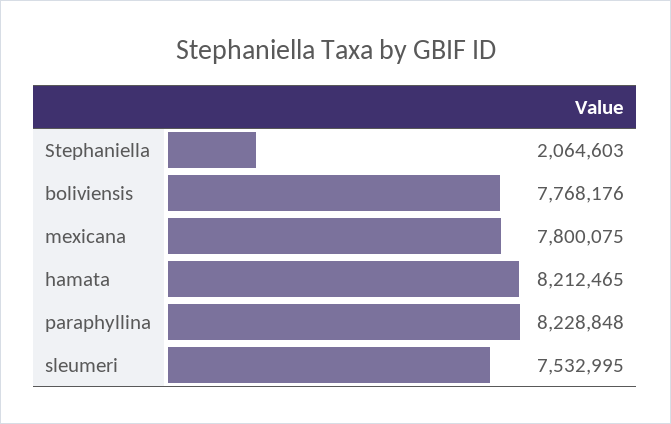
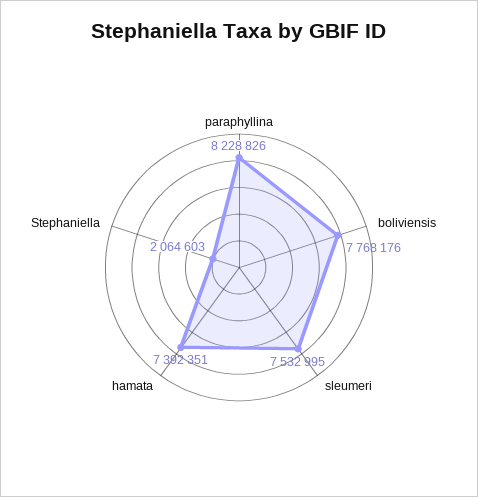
mexicana: 7800075 -> none
hamata: 8212465 -> 7392351
paraphyllina: 8228848 -> 8228826

